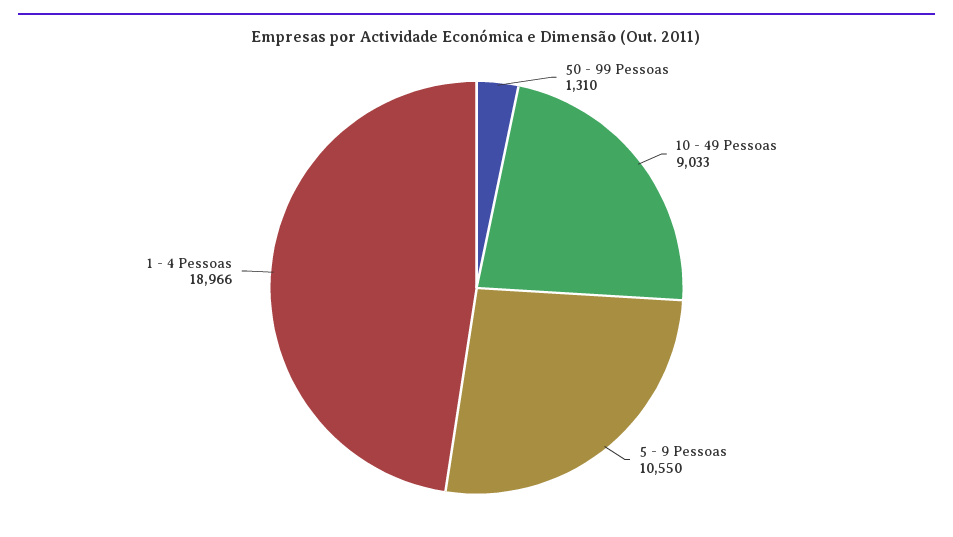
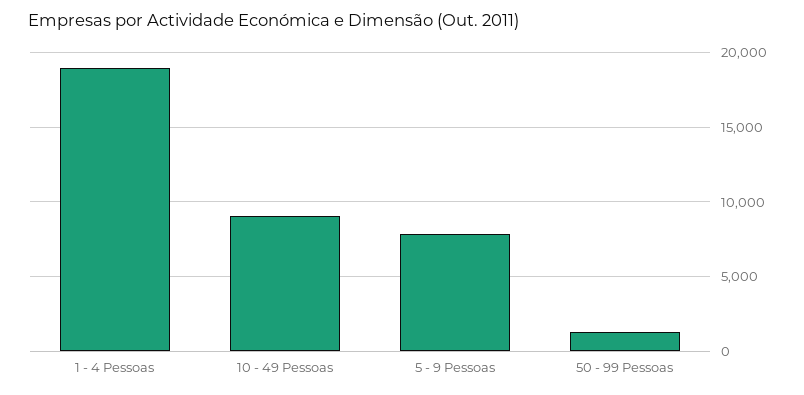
5 - 9 Pessoas: 10550 -> 8000

